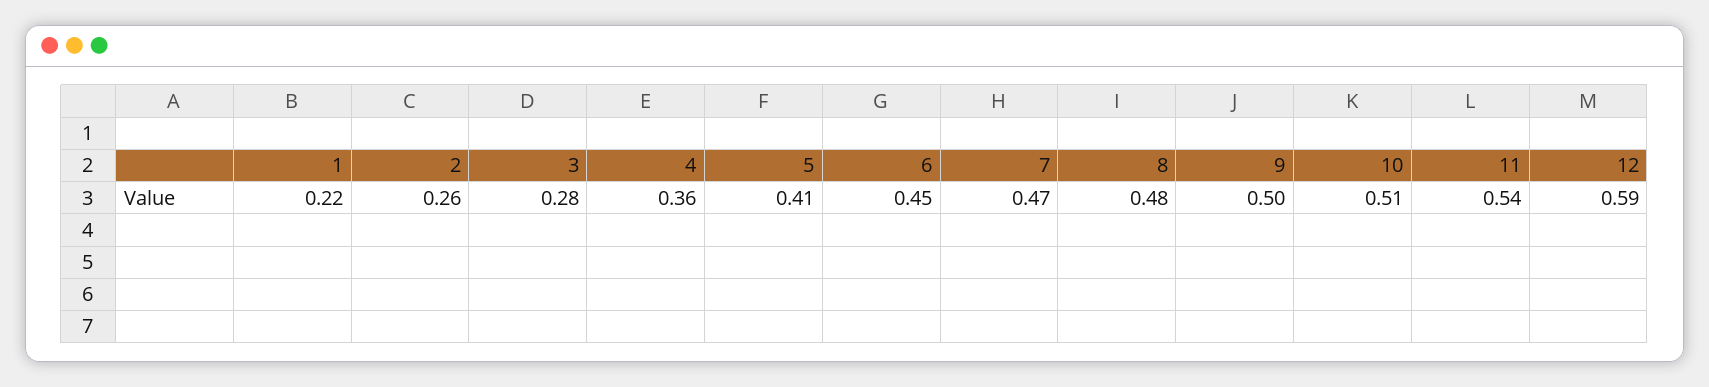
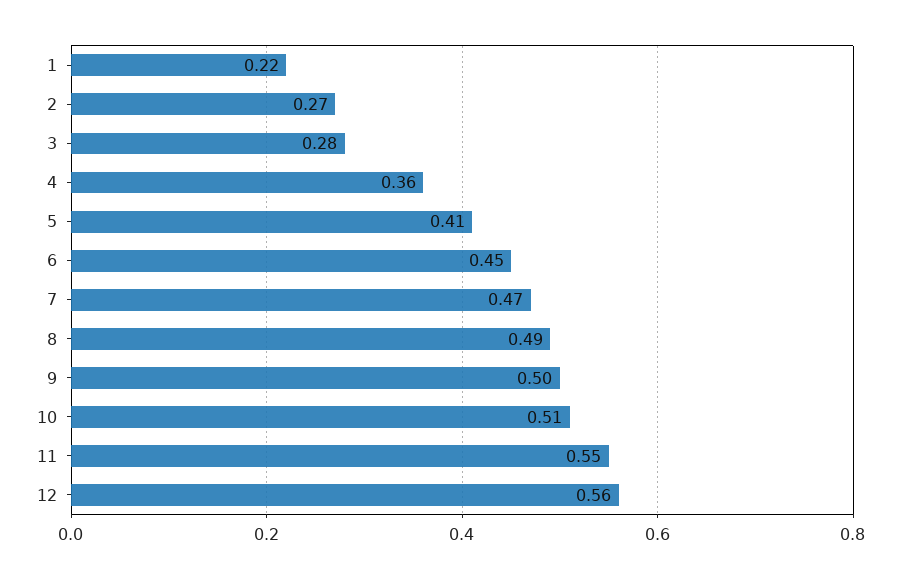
2: 0.26 -> 0.27
8: 0.48 -> 0.49
11: 0.54 -> 0.55
12: 0.59 -> 0.56

